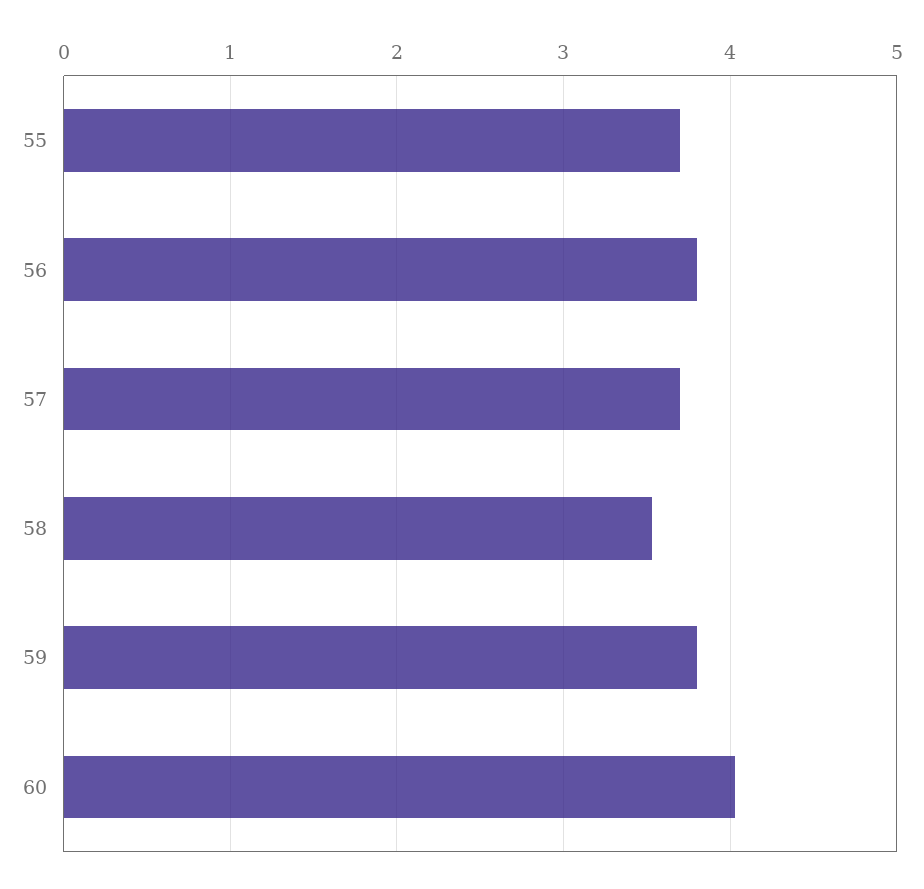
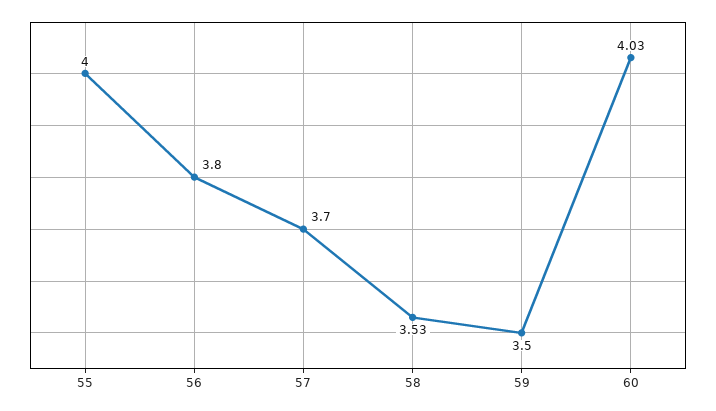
55: 3.7 -> 4
59: 3.8 -> 3.5

